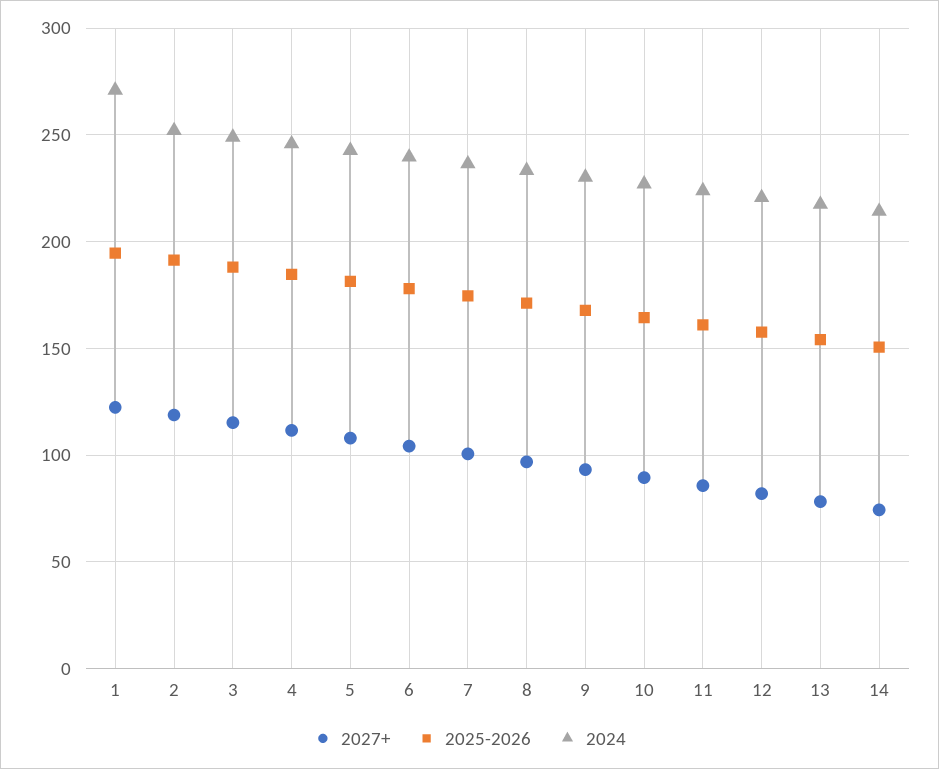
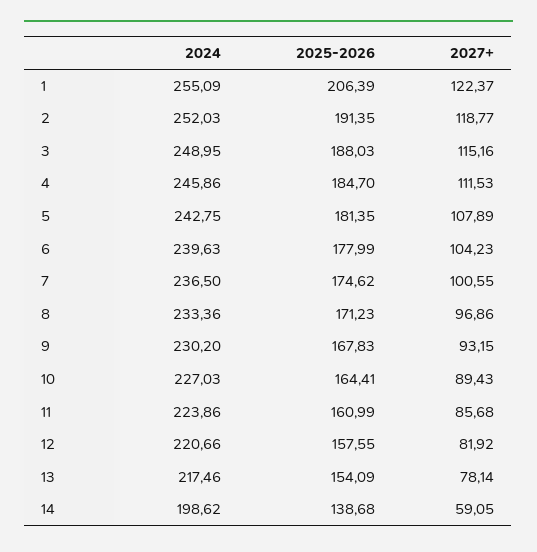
2025-2026, 1: 195 -> 206.39
2024, 1: 270 -> 255.09
2027+, 14: 75 -> 59.05
2025-2026, 14: 150 -> 138.68
2024, 14: 215 -> 198.62

